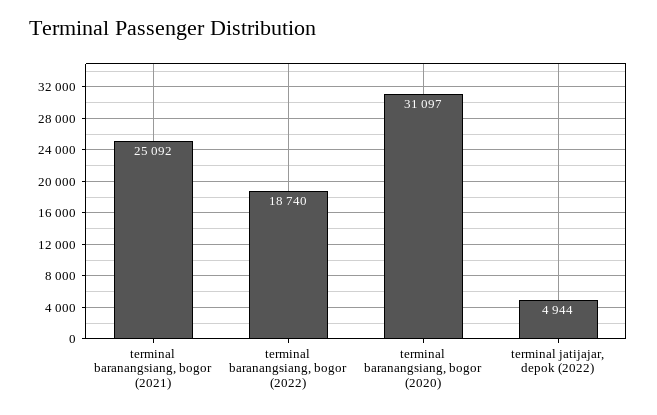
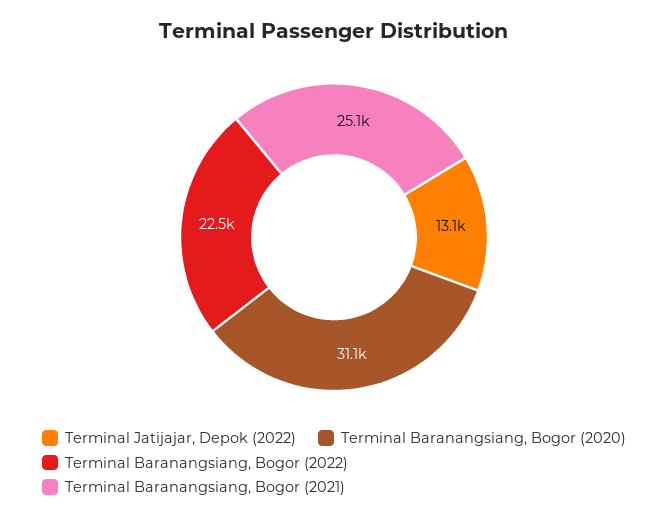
terminal baranangsiang, bogor (2022): 18740 -> 22500
terminal jatijajar, depok (2022): 4944 -> 13100

